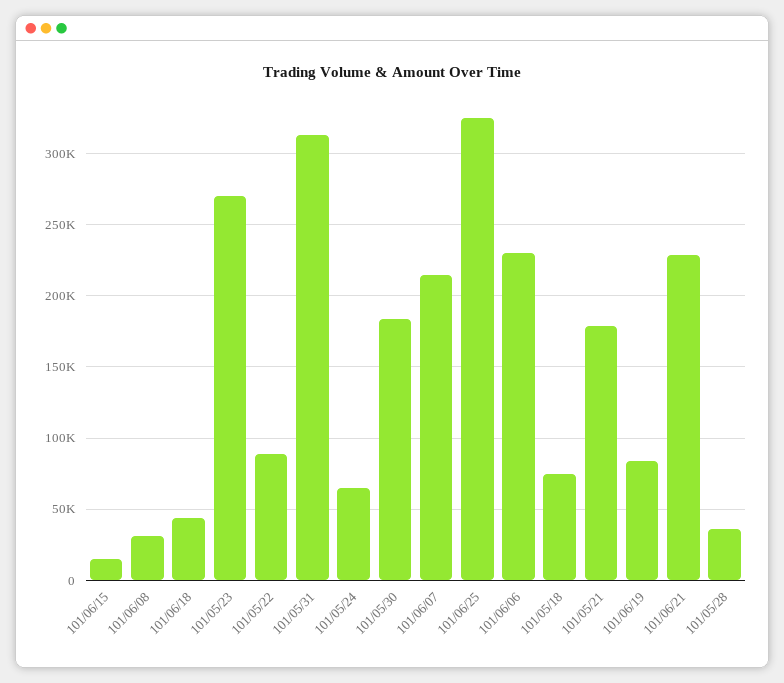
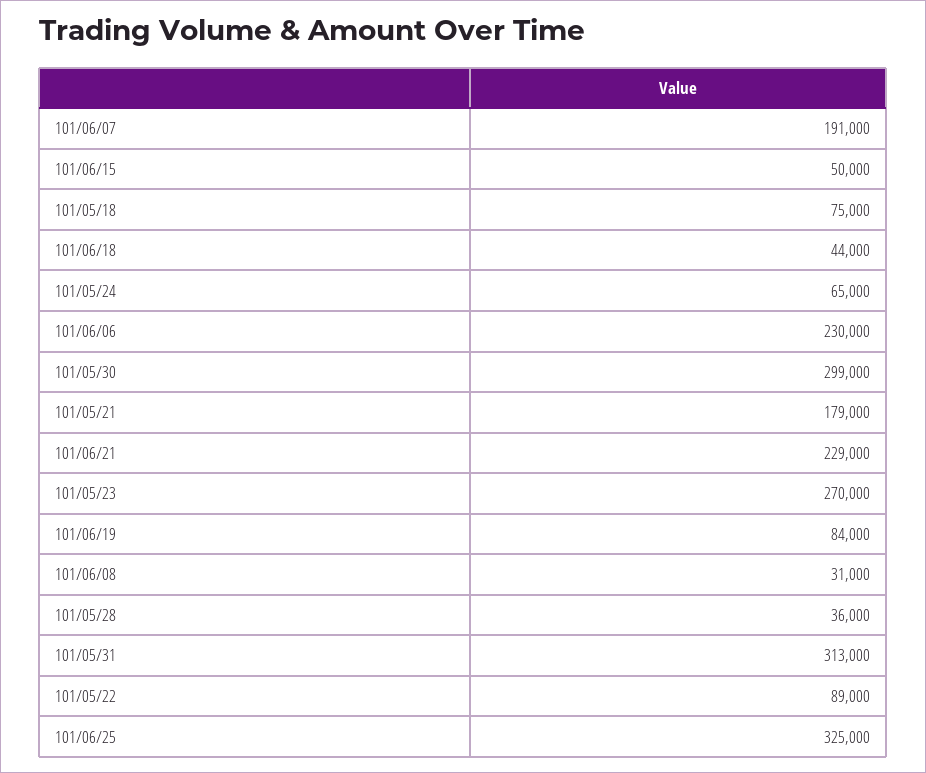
101/06/15: 15000 -> 50000
101/05/30: 185000 -> 299000
101/06/07: 215000 -> 191000

